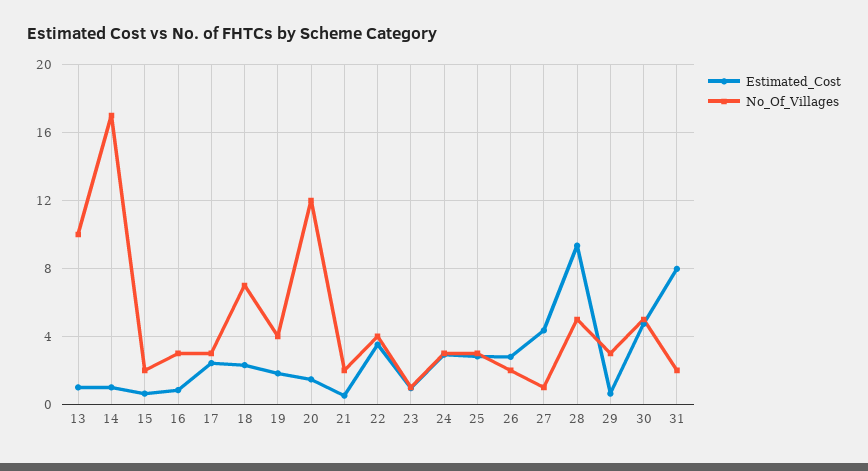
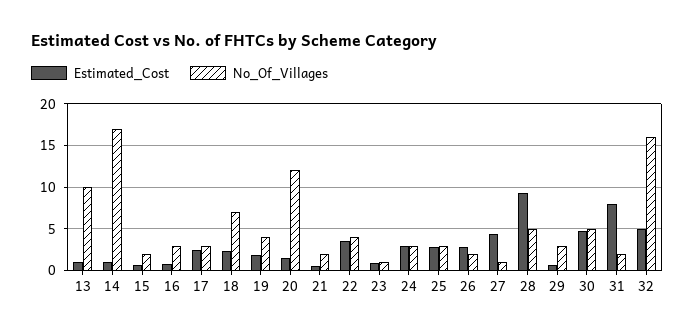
Estimated_Cost, 32: none -> 5
No_Of_Villages, 32: none -> 16

